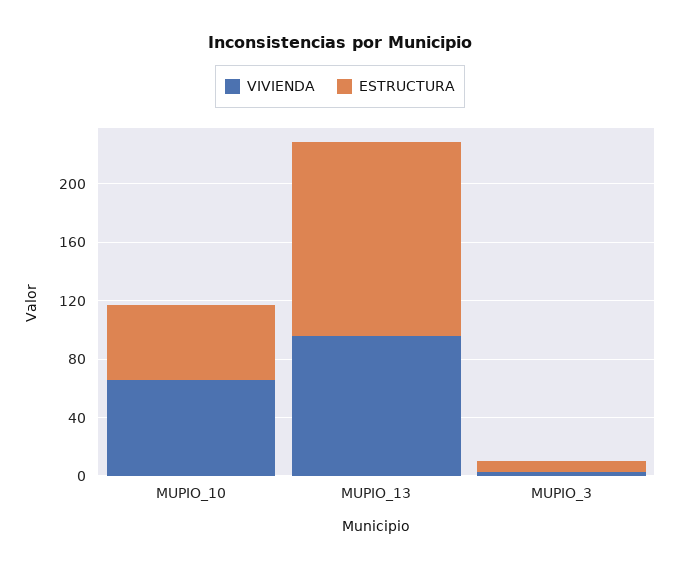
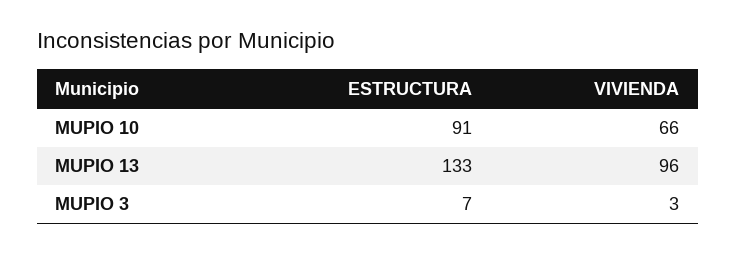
ESTRUCTURA, MUPIO_10: 50 -> 91

